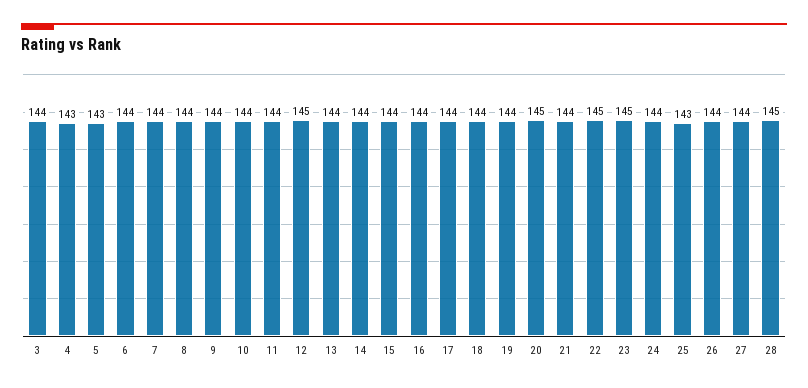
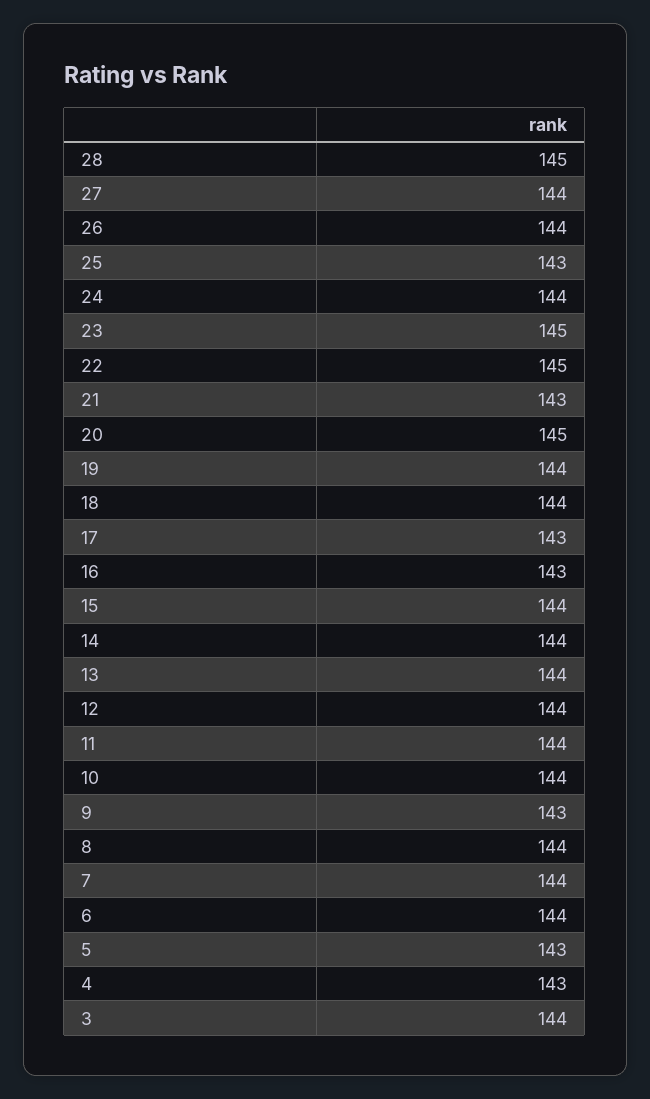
9: 144 -> 143
12: 145 -> 144
16: 144 -> 143
17: 144 -> 143
21: 144 -> 143

